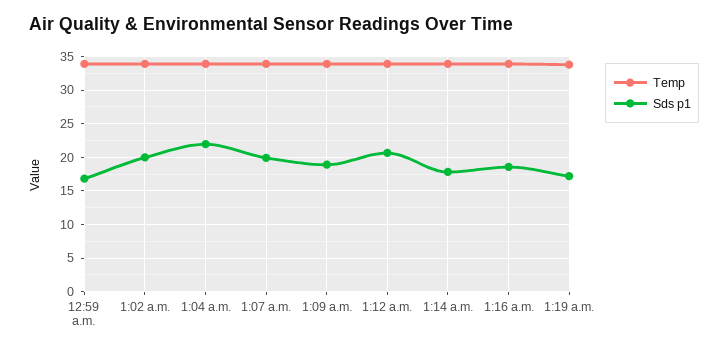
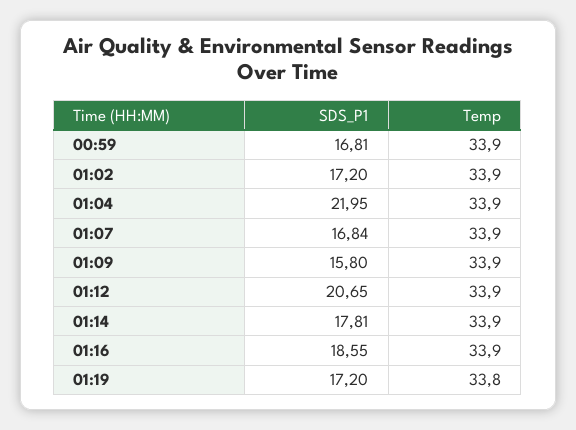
Sds p1, 1:02 a.m.: 20 -> 17.2
Sds p1, 1:07 a.m.: 20 -> 16.84
Sds p1, 1:09 a.m.: 19 -> 15.8

